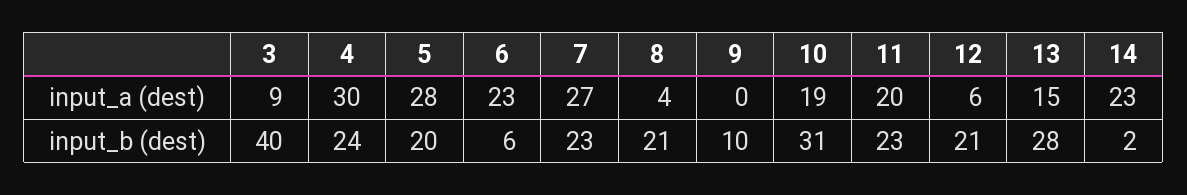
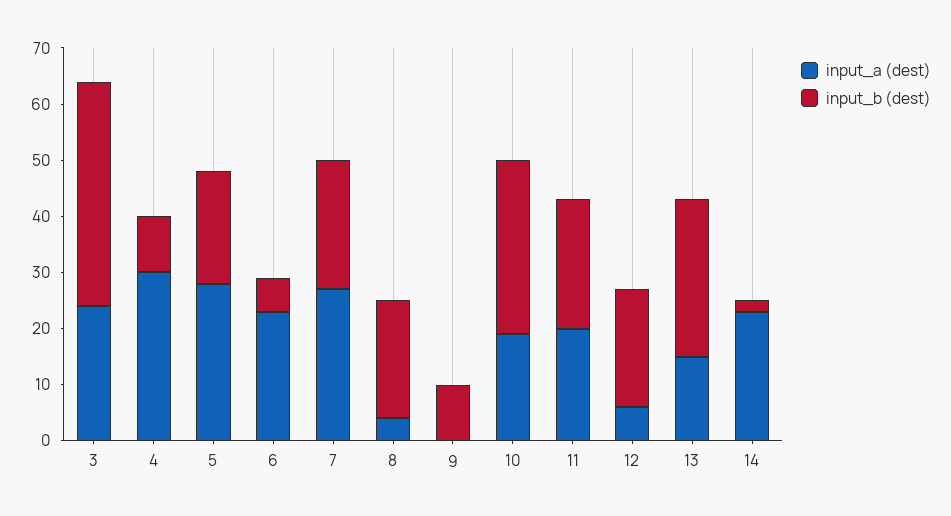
input_a (dest), 3: 9 -> 25
input_b (dest), 4: 24 -> 10

